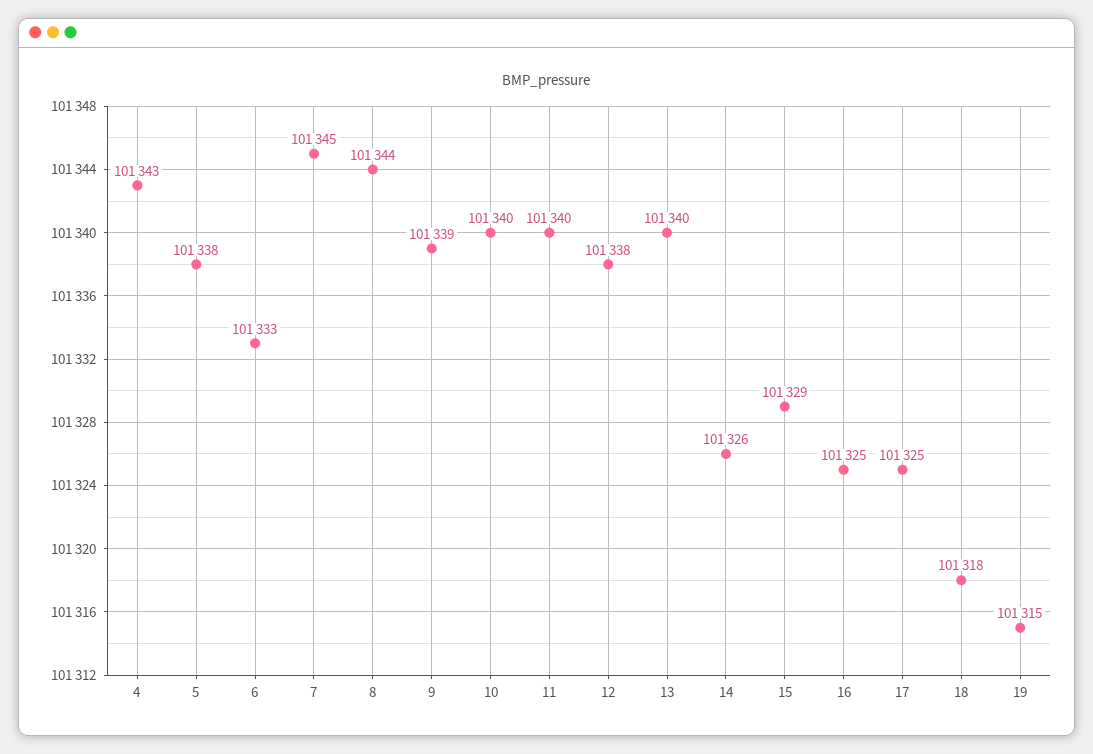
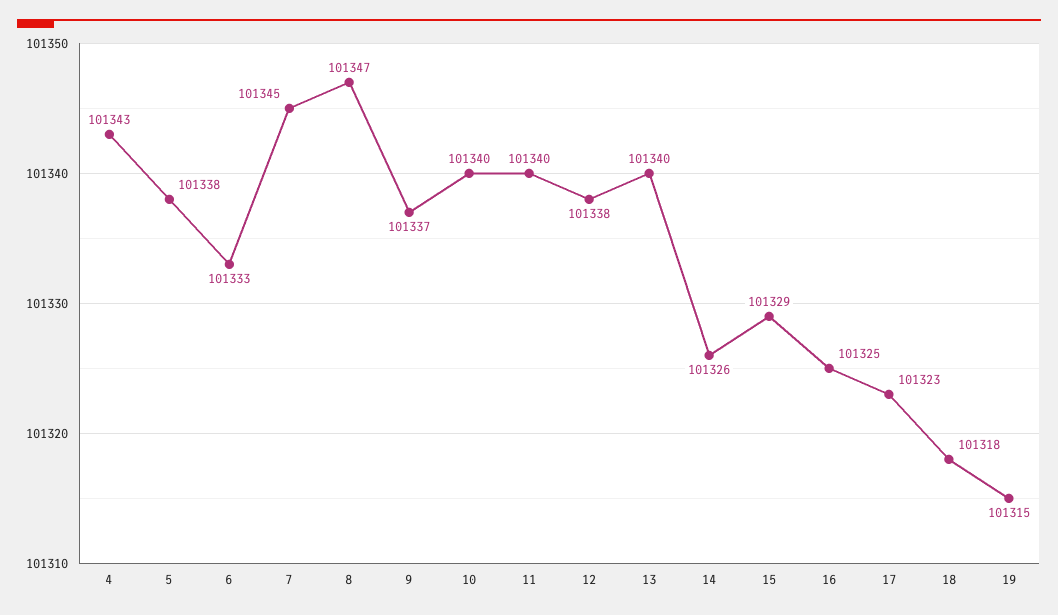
8: 101344 -> 101347
9: 101339 -> 101337
17: 101325 -> 101323

